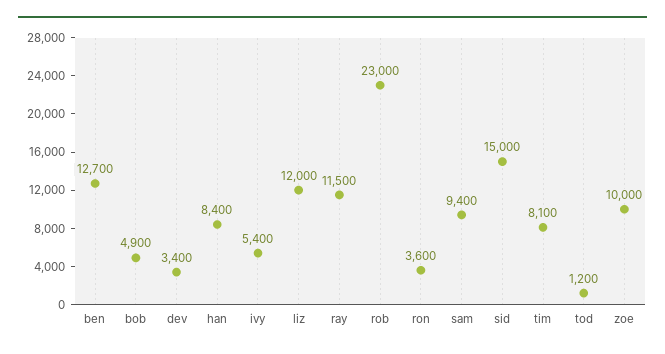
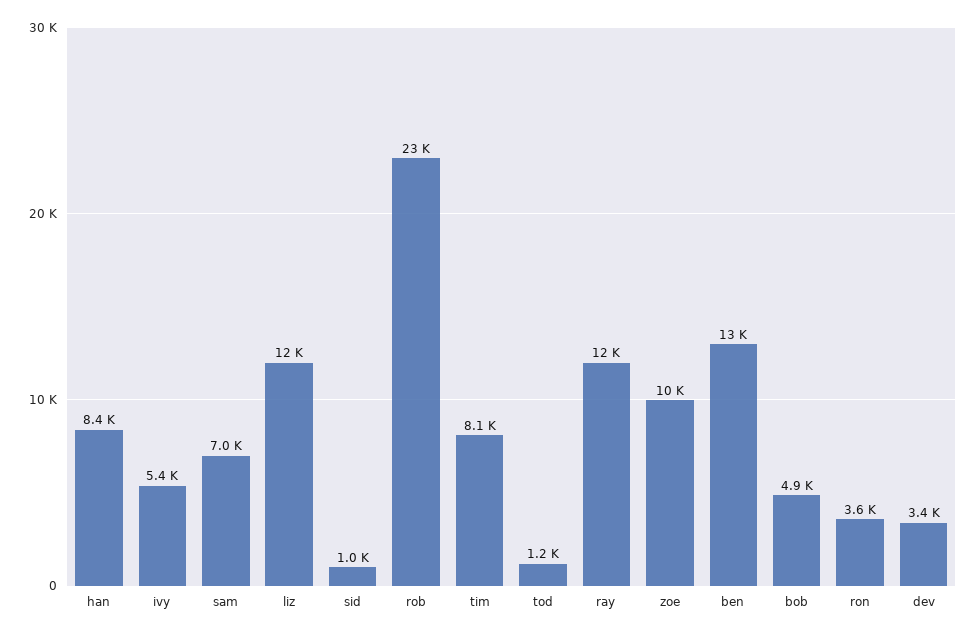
sam: 9400 -> 7000
sid: 15000 -> 1000

